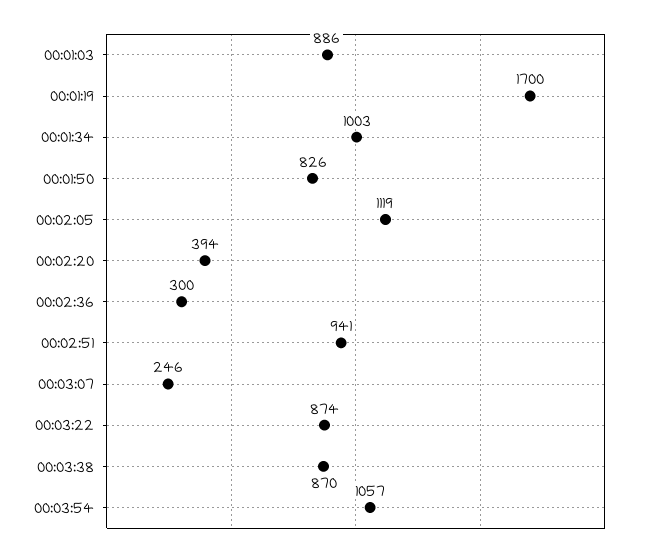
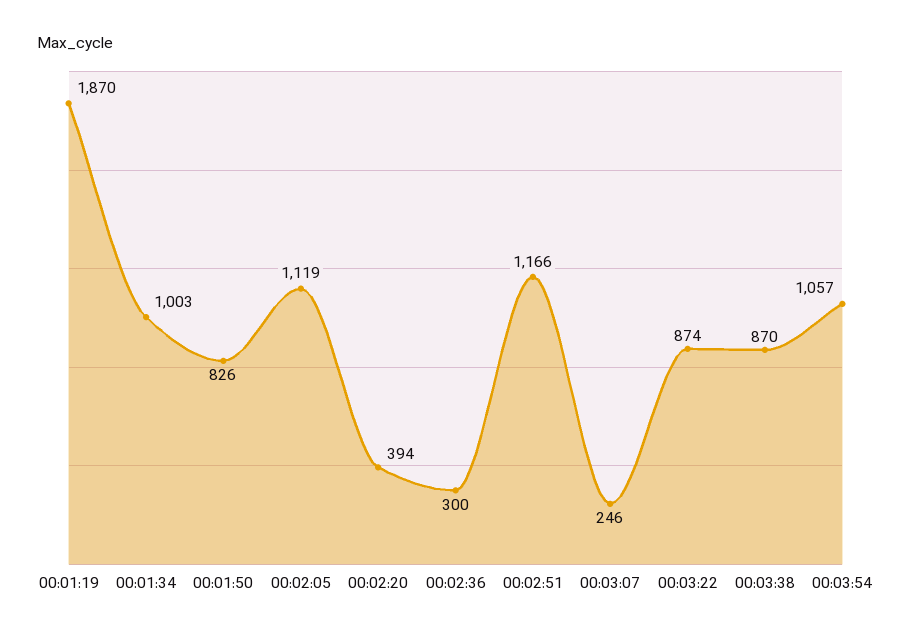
00:01:03: 886 -> none
00:01:19: 1700 -> 1870
00:02:51: 941 -> 1166

